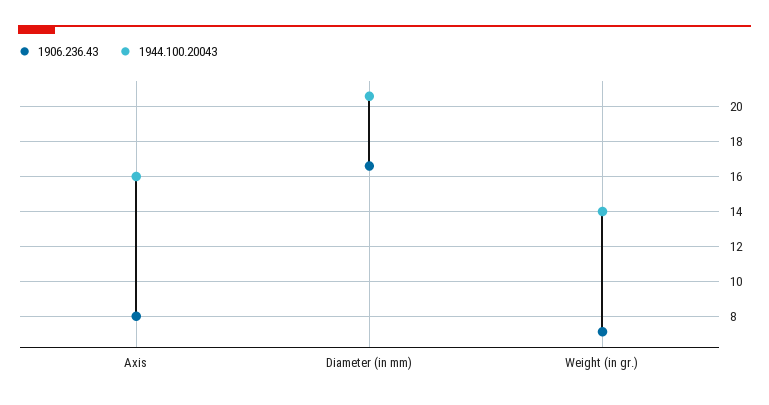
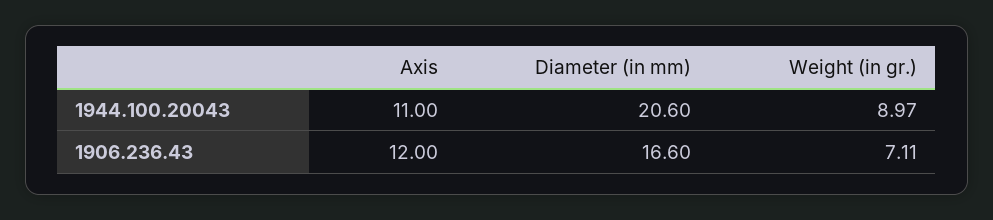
1906.236.43, Axis: 8 -> 12
1944.100.20043, Axis: 16 -> 11
1944.100.20043, Weight (in gr.): 14 -> 8.97

